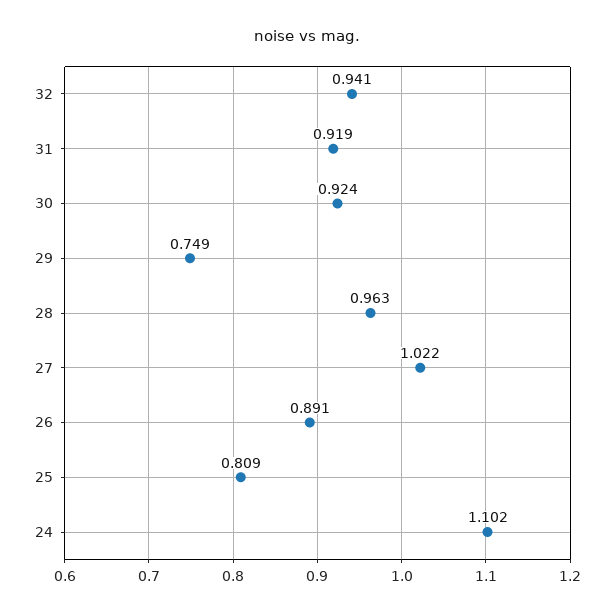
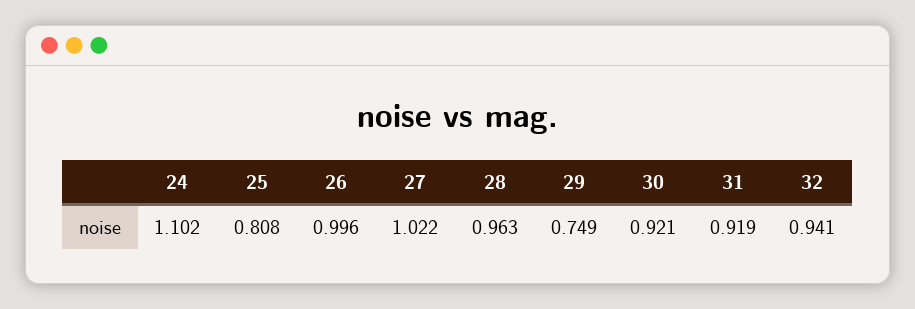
30: 0.924 -> 0.921
26: 0.891 -> 0.996
25: 0.809 -> 0.808

